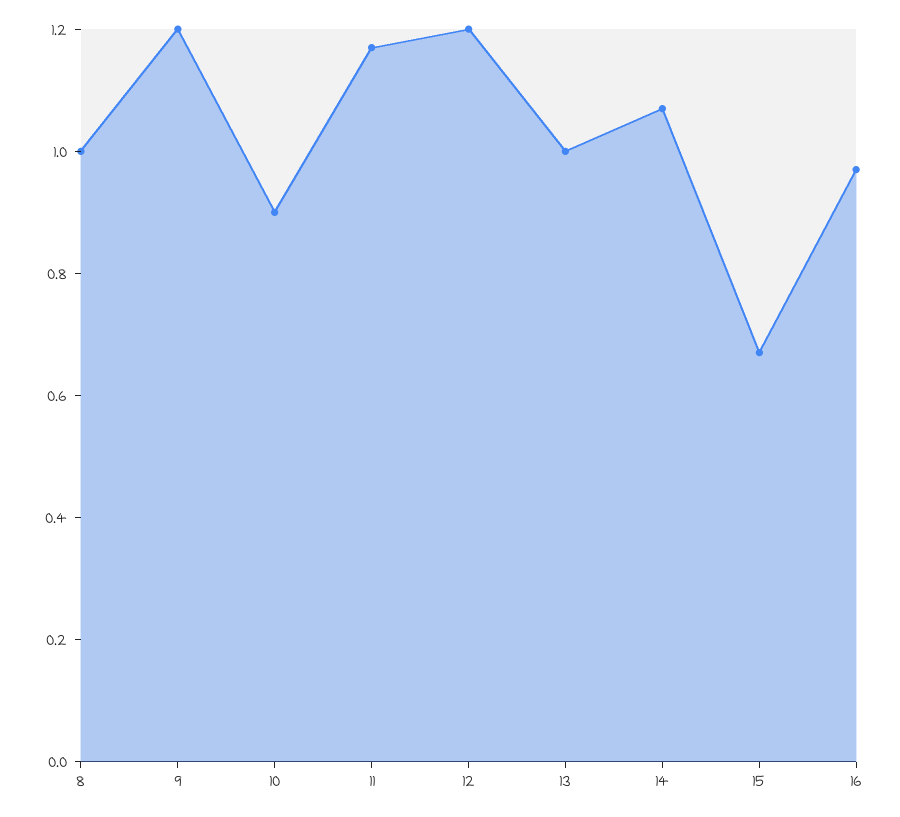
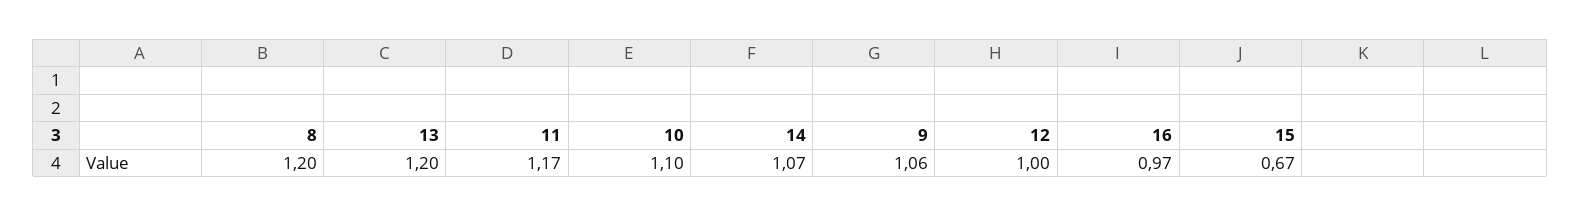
8: 1 -> 1.2
9: 1.2 -> 1.06
10: 0.9 -> 1.1
12: 1.2 -> 1
13: 1 -> 1.2

